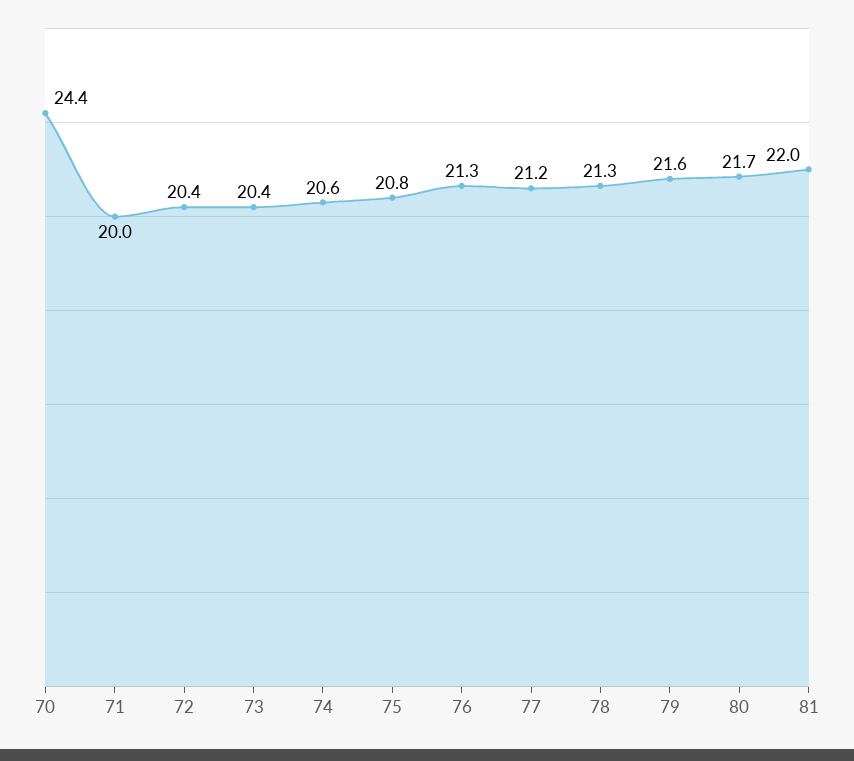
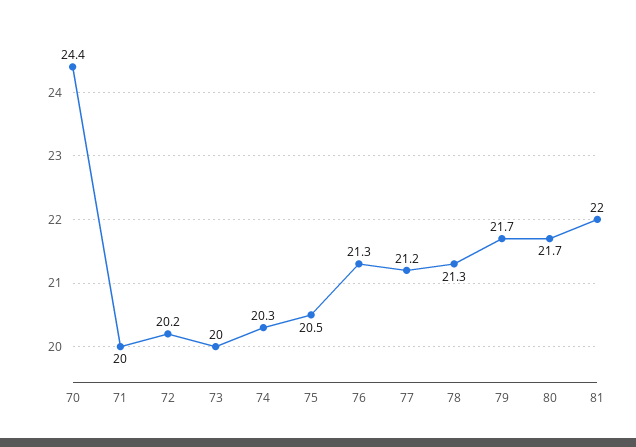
72: 20.4 -> 20.2
73: 20.4 -> 20
74: 20.6 -> 20.3
75: 20.8 -> 20.5
79: 21.6 -> 21.7

